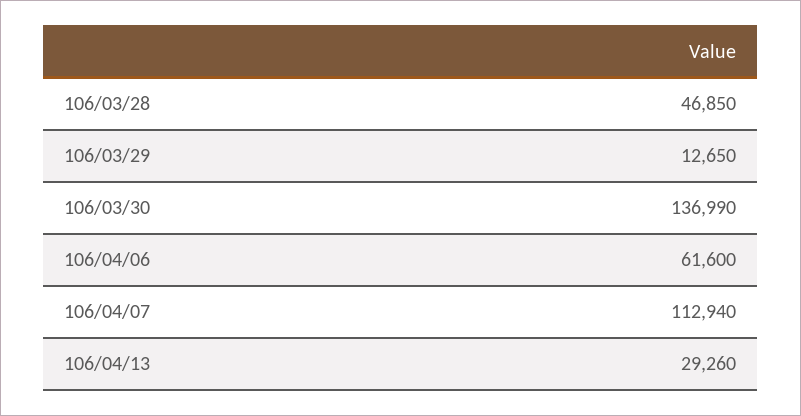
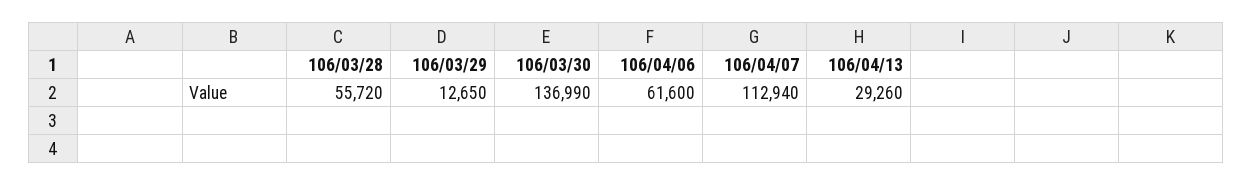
106/03/28: 46850 -> 55720

